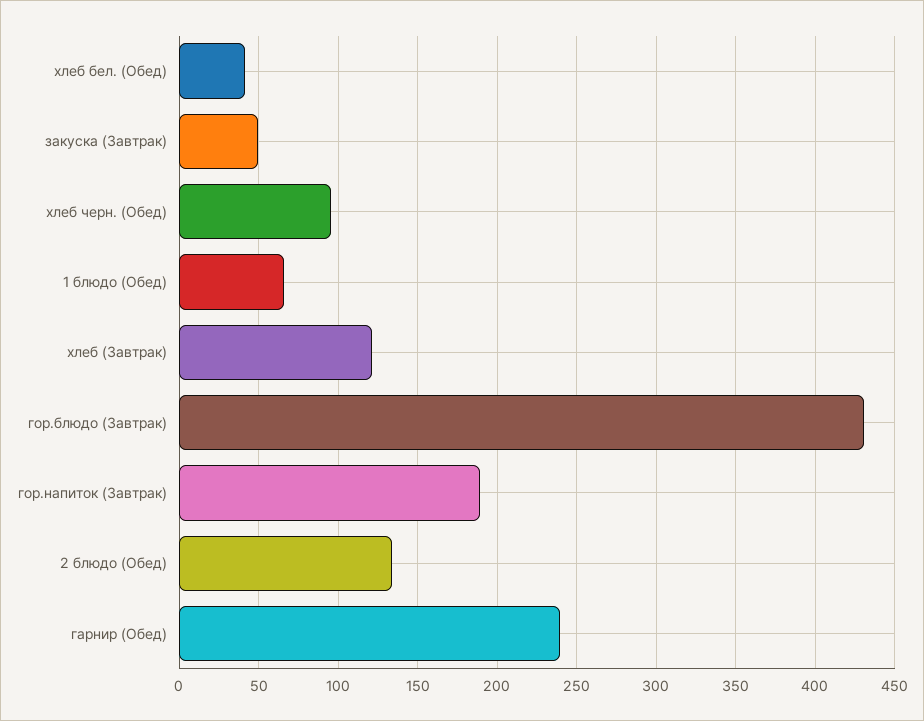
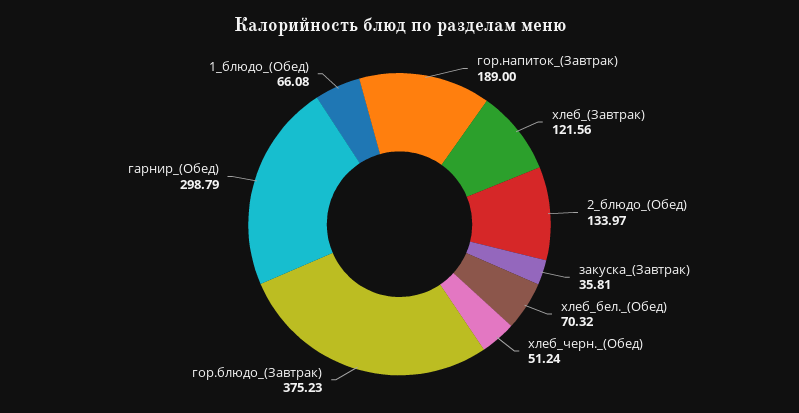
хлеб бел. (Обед): 40 -> 70.32
закуска (Завтрак): 50 -> 35.81
хлеб черн. (Обед): 95 -> 51.24
гор.блюдо (Завтрак): 430 -> 375.23
гарнир (Обед): 240 -> 298.79

